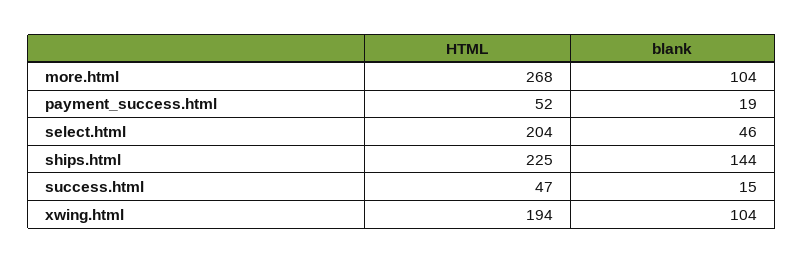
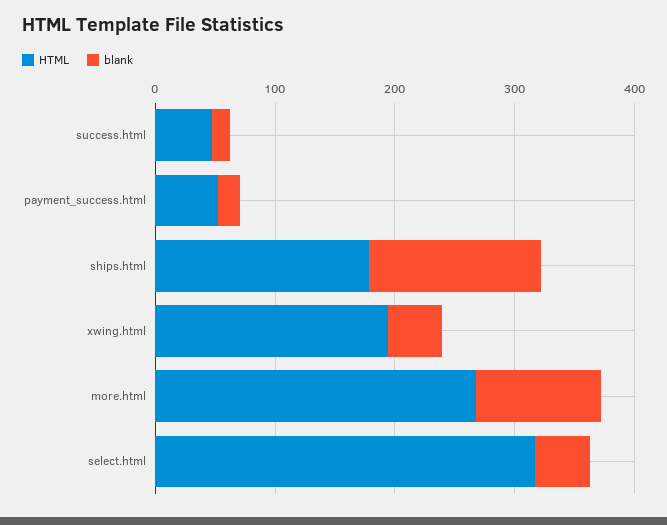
HTML, select.html: 204 -> 320
HTML, ships.html: 225 -> 180
blank, xwing.html: 104 -> 40

